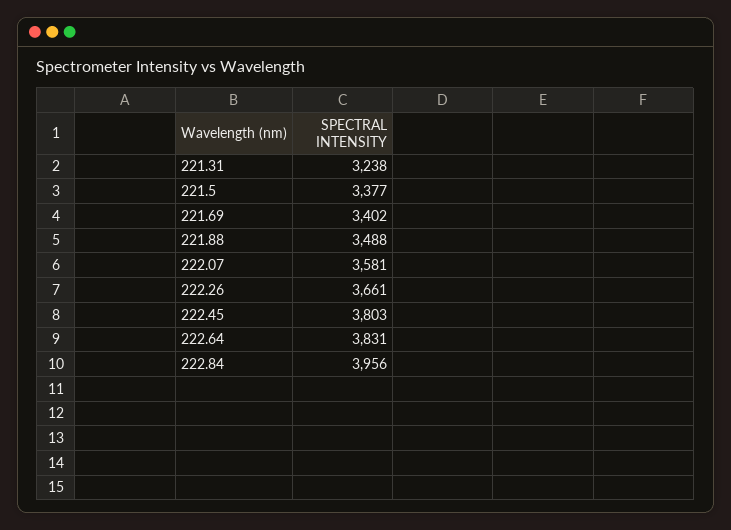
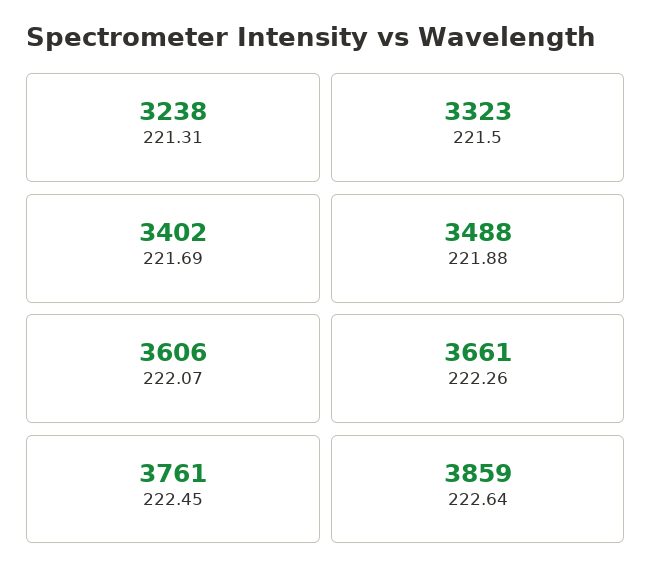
221.5: 3377 -> 3323
222.07: 3581 -> 3606
222.45: 3803 -> 3761
222.64: 3831 -> 3859
222.84: 3956 -> none

